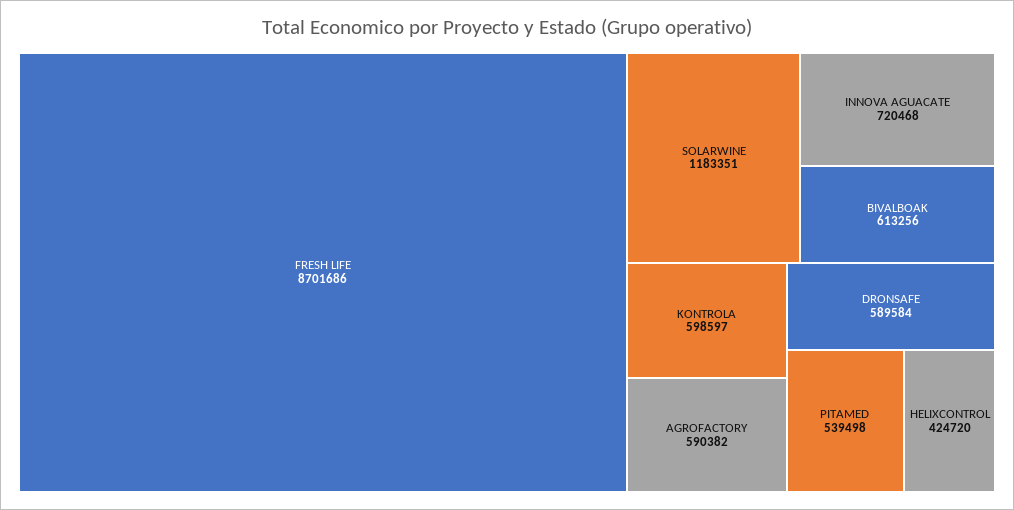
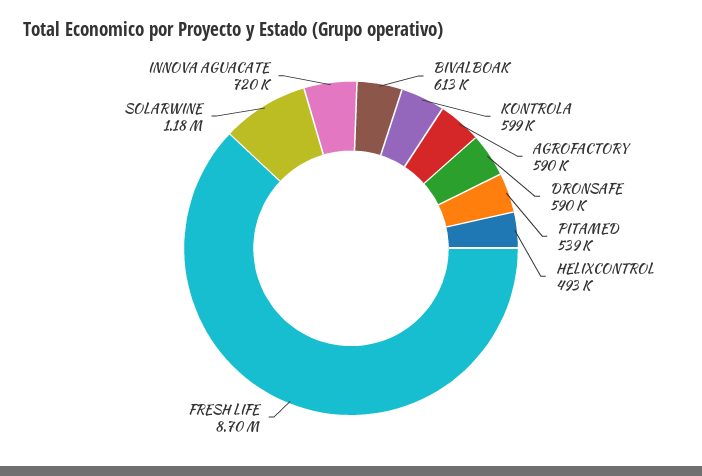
HELIXCONTROL: 424720 -> 493000

